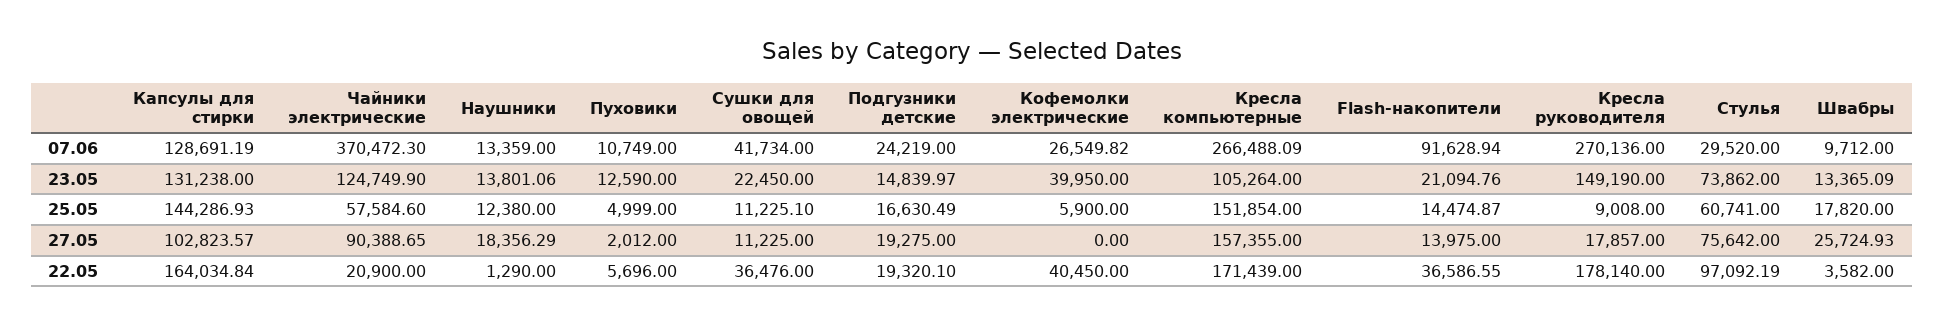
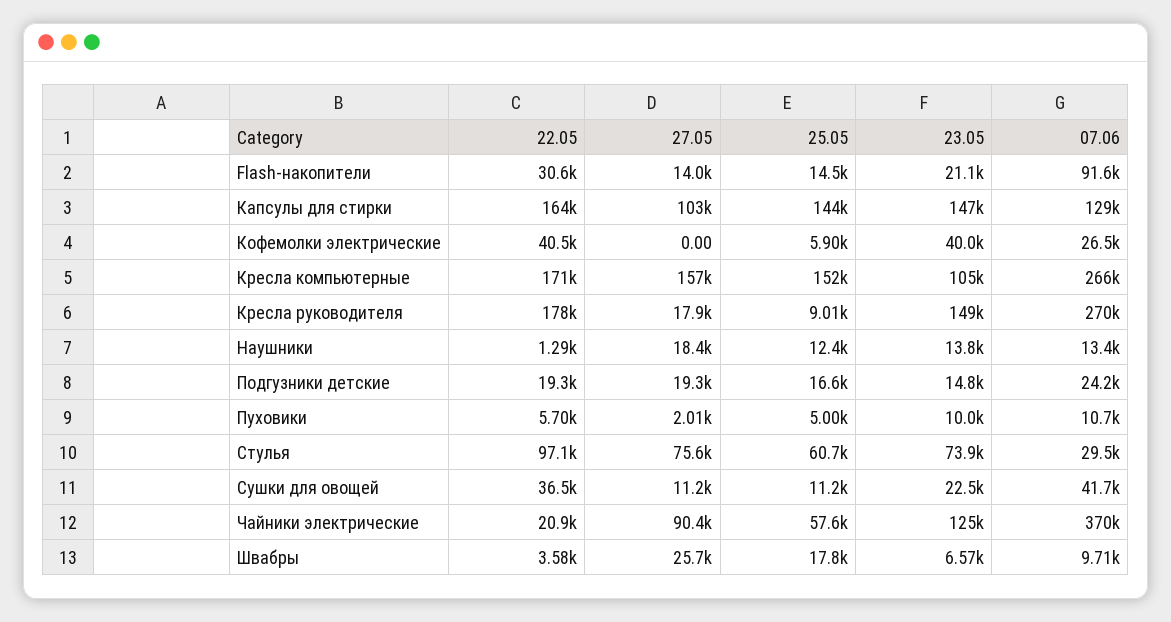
Капсулы для стирки, 23.05: 131238 -> 147000
Пуховики, 23.05: 12590 -> 10000
Швабры, 23.05: 13365.09 -> 6570
Flash-накопители, 22.05: 36586.55 -> 30600

